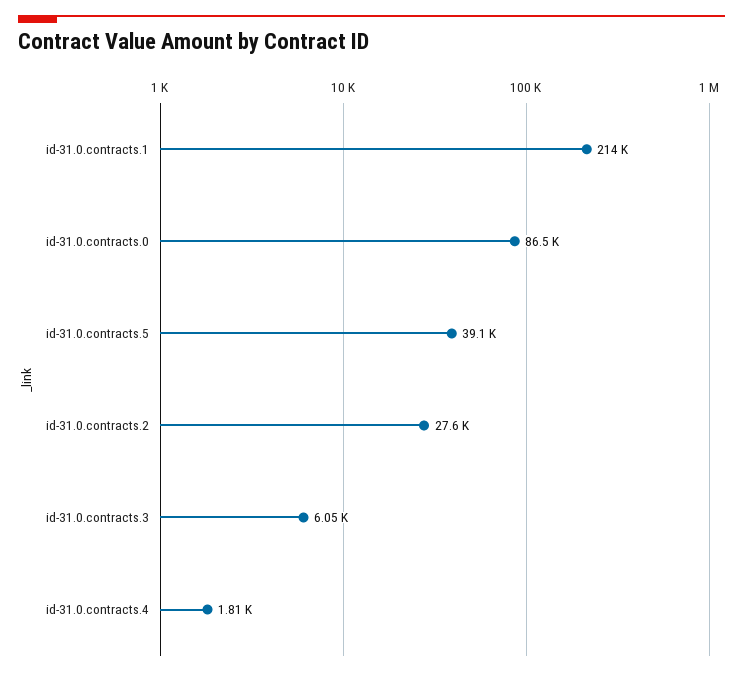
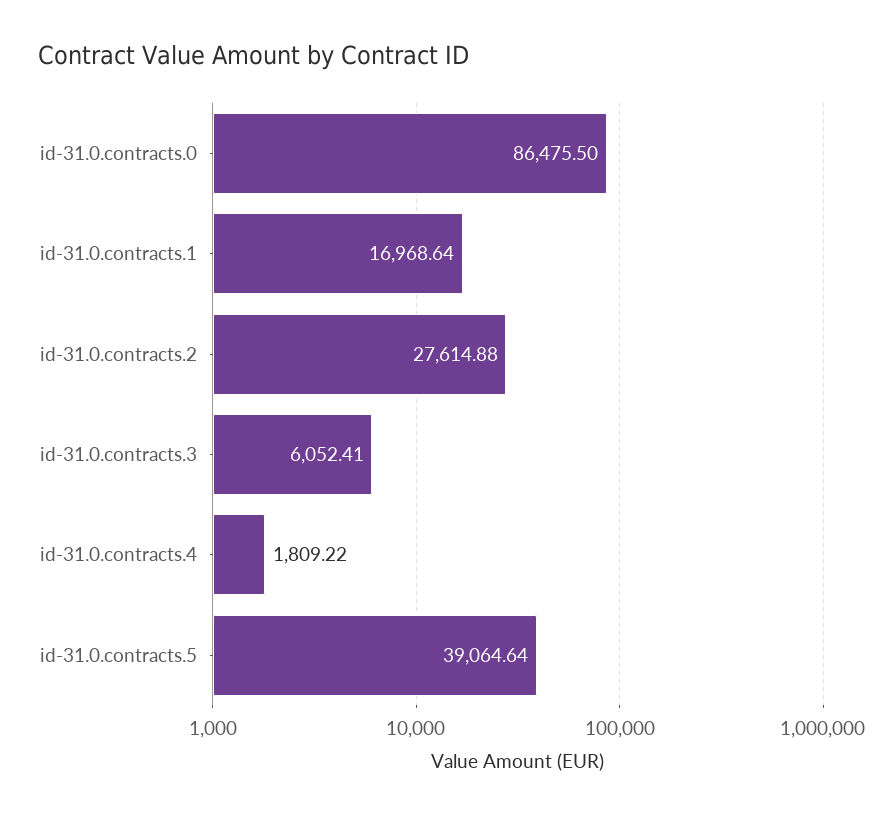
id-31.0.contracts.1: 214000 -> 16968.64

